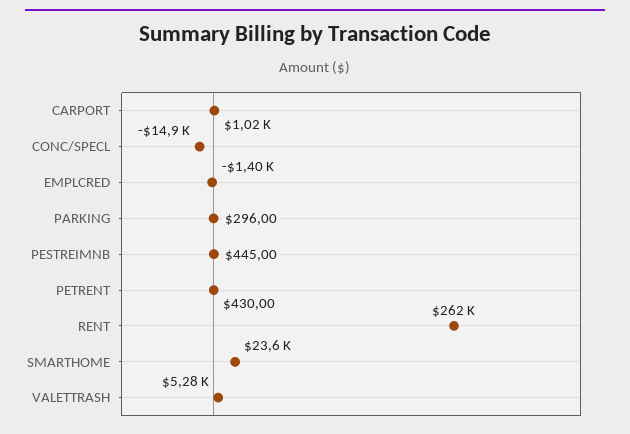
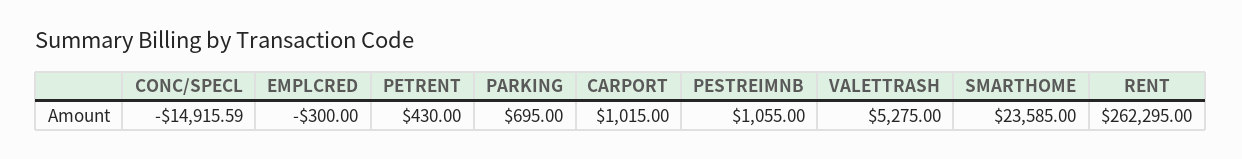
EMPLCRED: -1400 -> -300
PARKING: 296 -> 695
PESTREIMNB: 445 -> 1055

